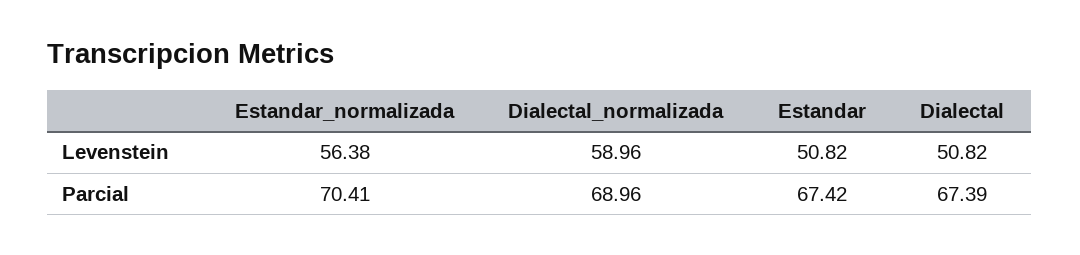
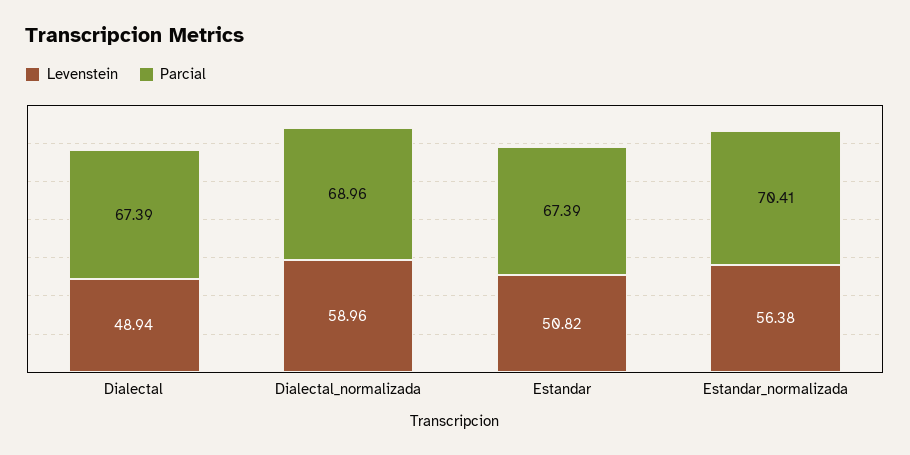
Levenstein, Dialectal: 50.82 -> 48.94
Parcial, Estandar: 67.42 -> 67.39

